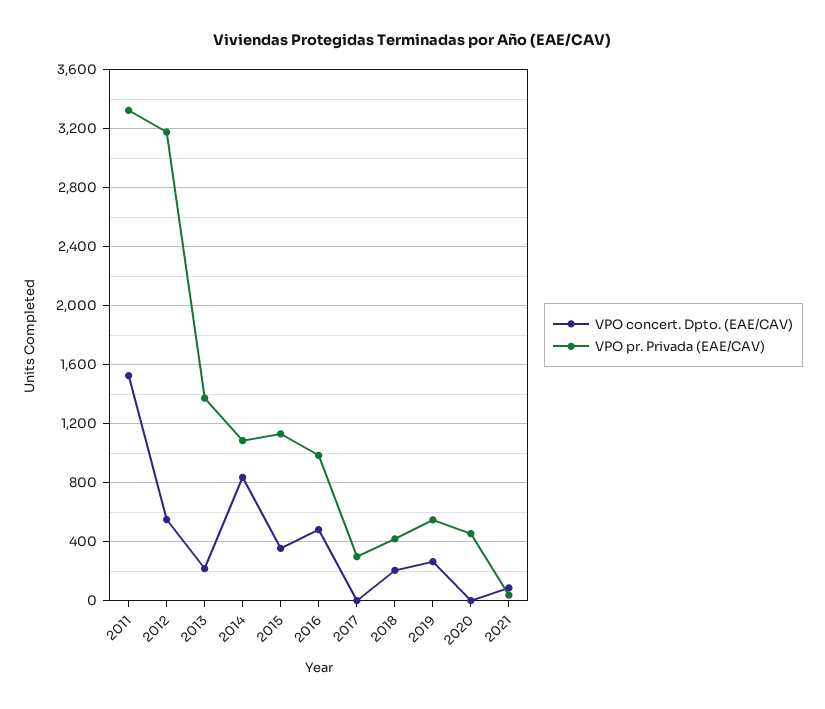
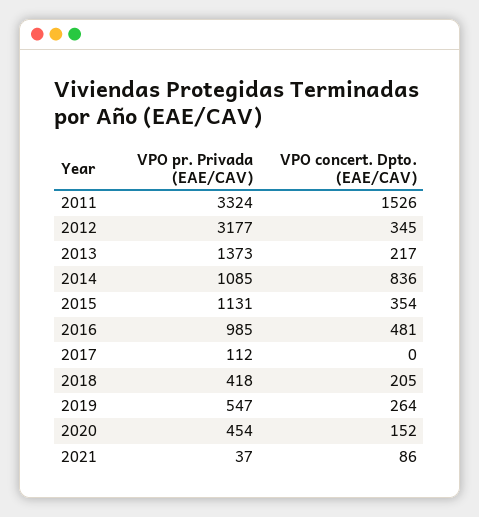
VPO concert. Dpto. (EAE/CAV), 2012: 550 -> 345
VPO pr. Privada (EAE/CAV), 2017: 300 -> 112
VPO concert. Dpto. (EAE/CAV), 2020: 0 -> 152

